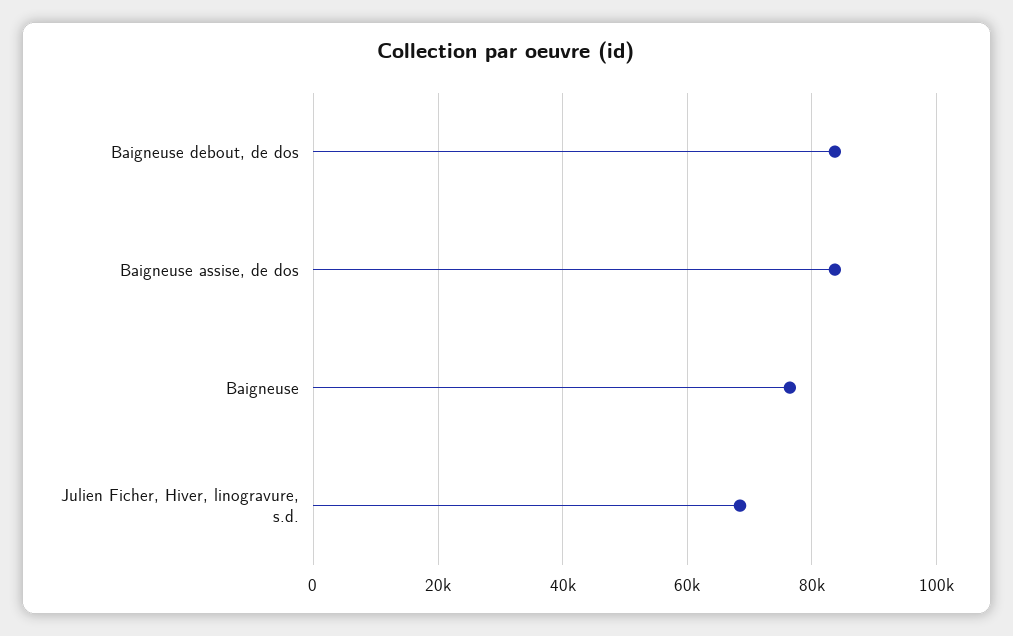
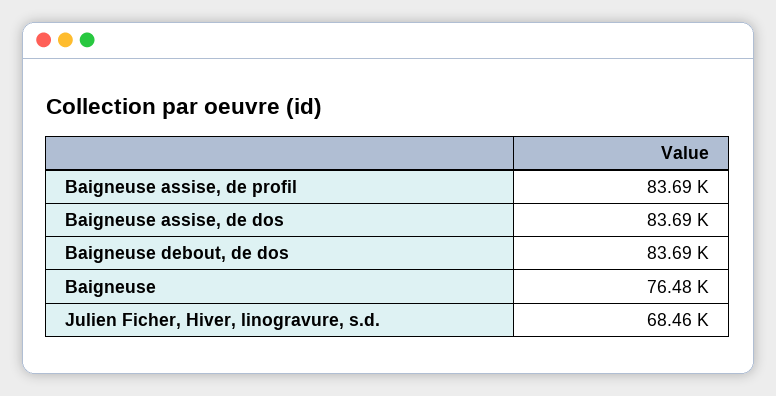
Baigneuse assise, de profil: none -> 83690

